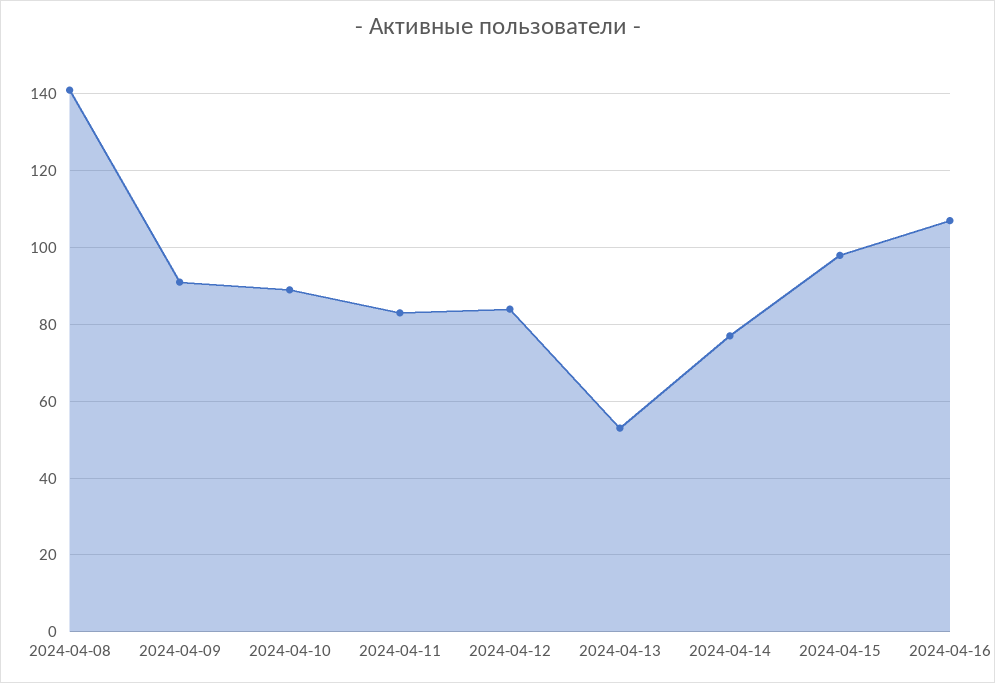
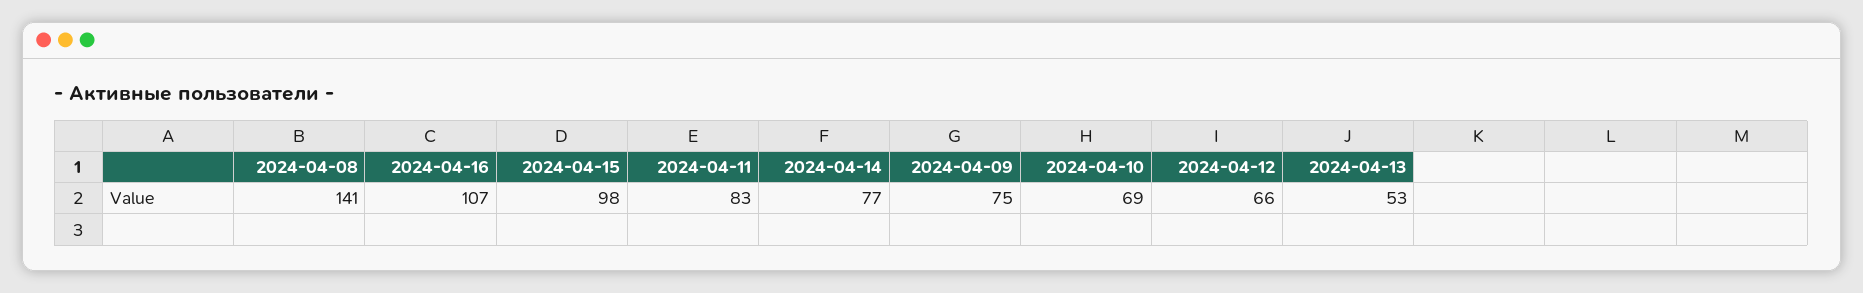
2024-04-09: 90 -> 75
2024-04-10: 90 -> 69
2024-04-12: 85 -> 66

